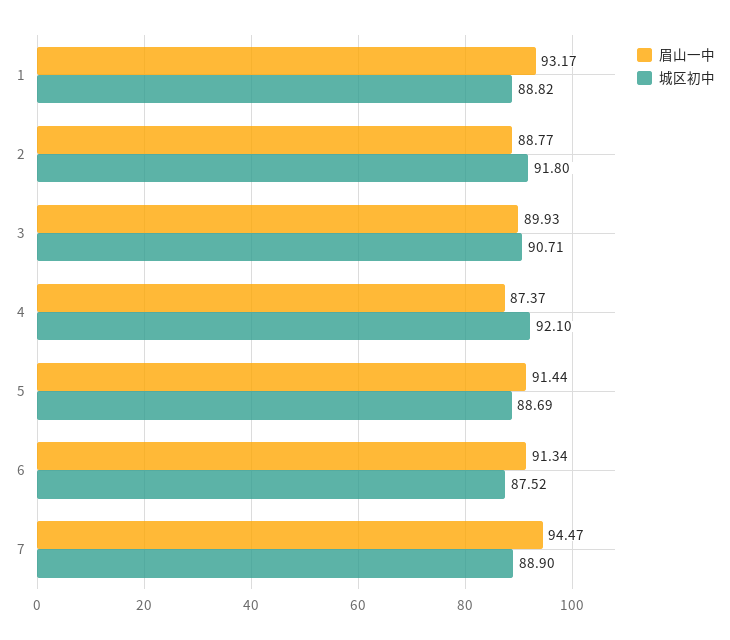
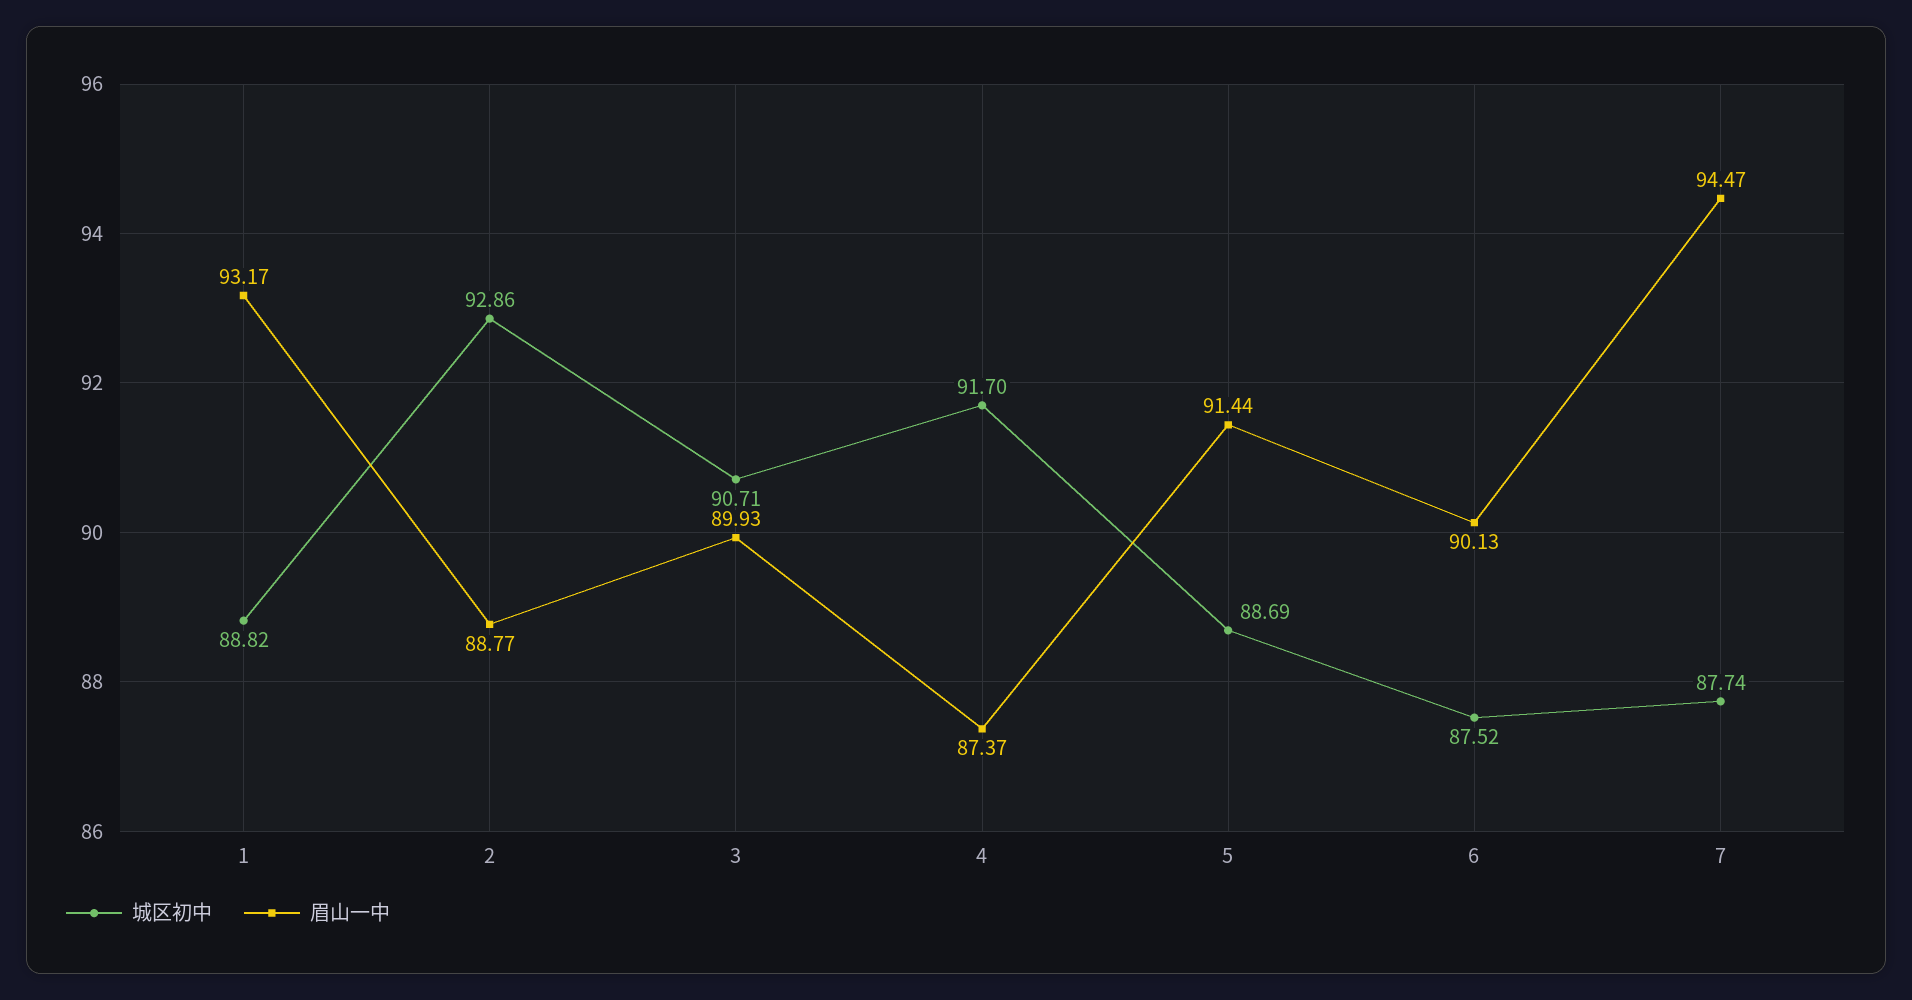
城区初中, 2: 91.8 -> 92.86
城区初中, 4: 92.1 -> 91.7
眉山一中, 6: 91.34 -> 90.13
城区初中, 7: 88.9 -> 87.74

